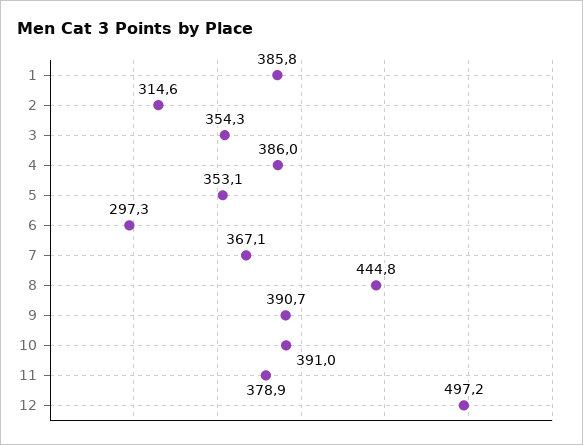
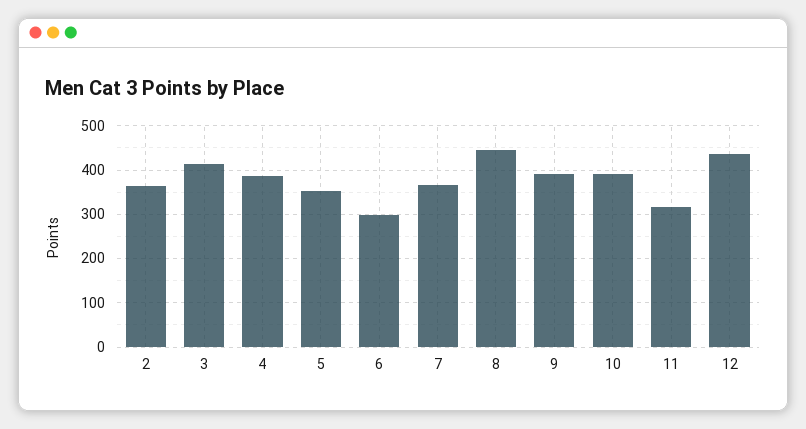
1: 385.8 -> none
2: 314.6 -> 360
3: 354.3 -> 420
11: 378.9 -> 320
12: 497.2 -> 440

